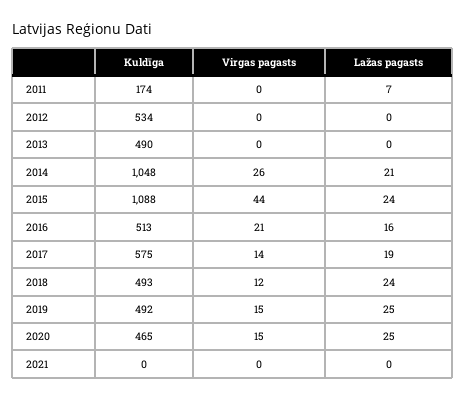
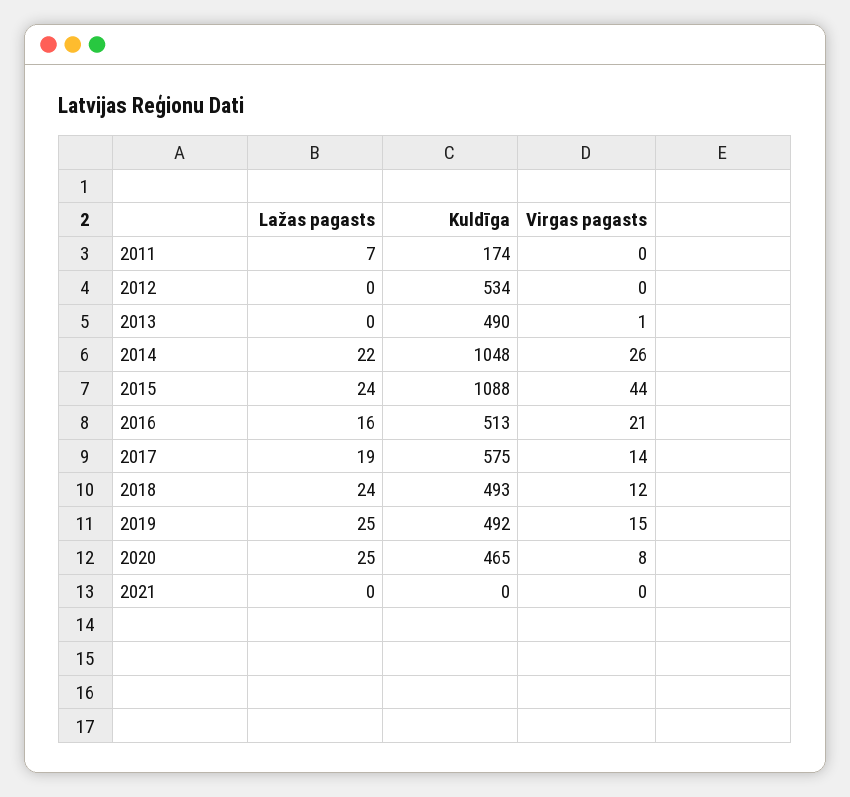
Virgas pagasts, 2013: 0 -> 1
Lažas pagasts, 2014: 21 -> 22
Virgas pagasts, 2020: 15 -> 8

